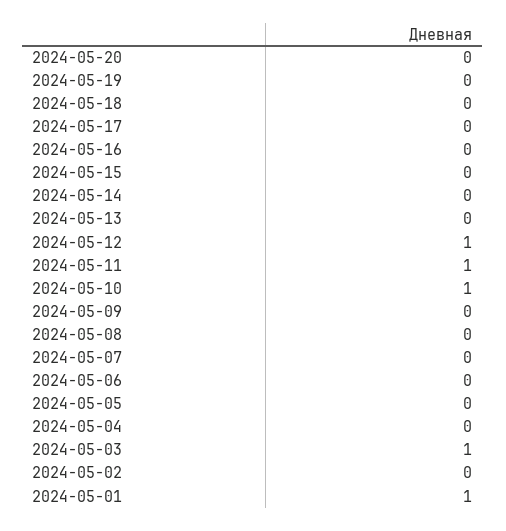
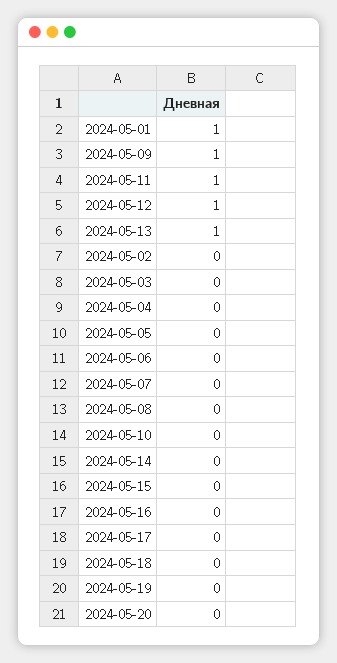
2024-05-13: 0 -> 1
2024-05-10: 1 -> 0
2024-05-09: 0 -> 1
2024-05-03: 1 -> 0

